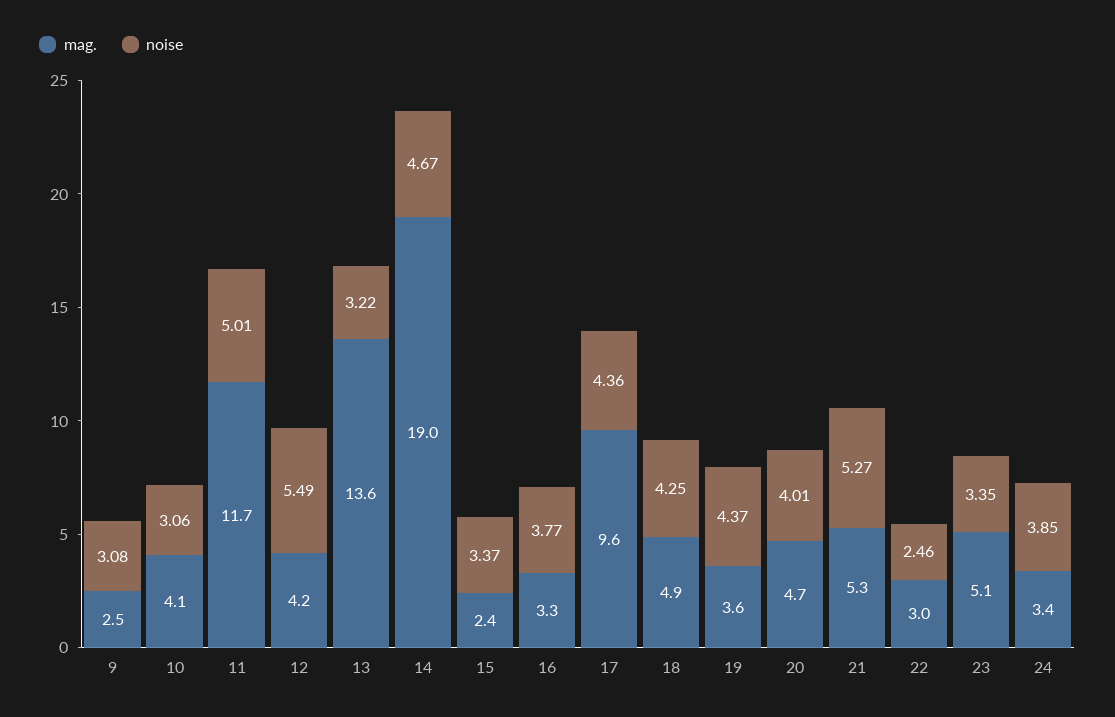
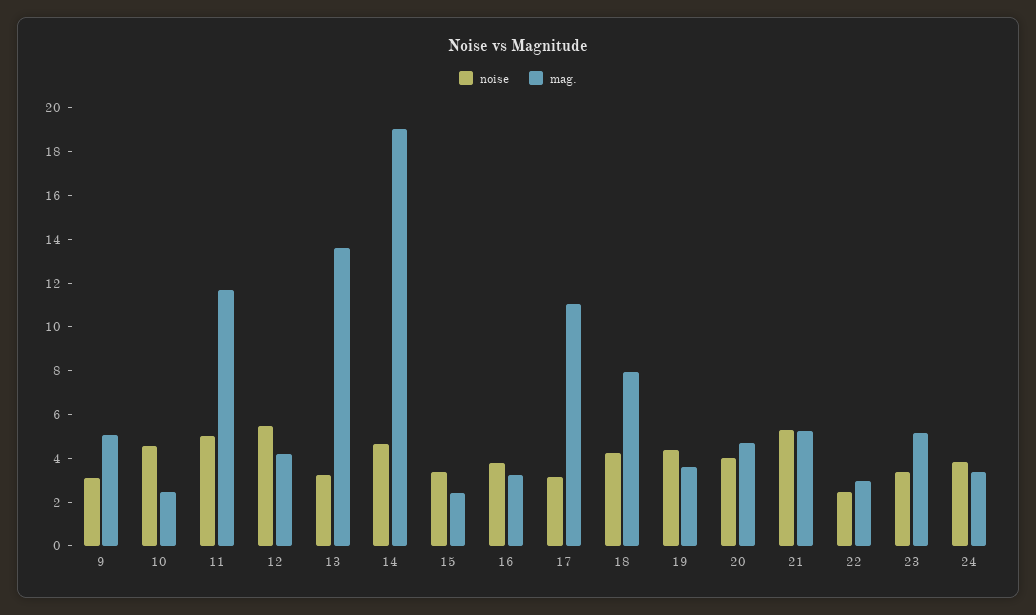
mag., 9: 2.5 -> 5
mag., 10: 4.1 -> 2.5
noise, 10: 3.06 -> 4.5
mag., 17: 9.6 -> 11
noise, 17: 4.36 -> 3
mag., 18: 4.9 -> 8

